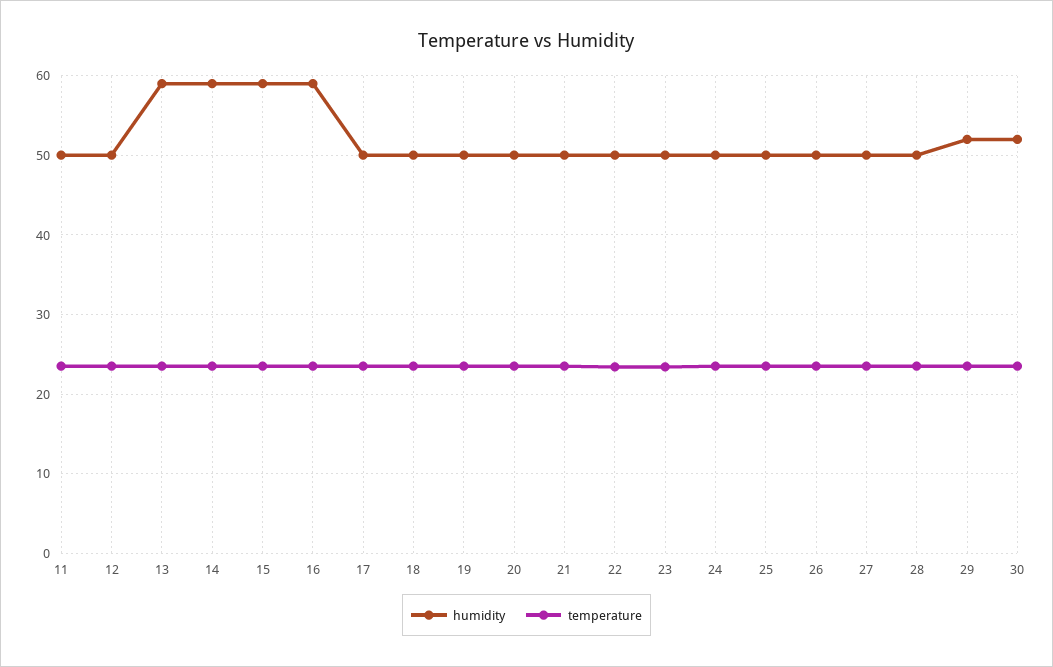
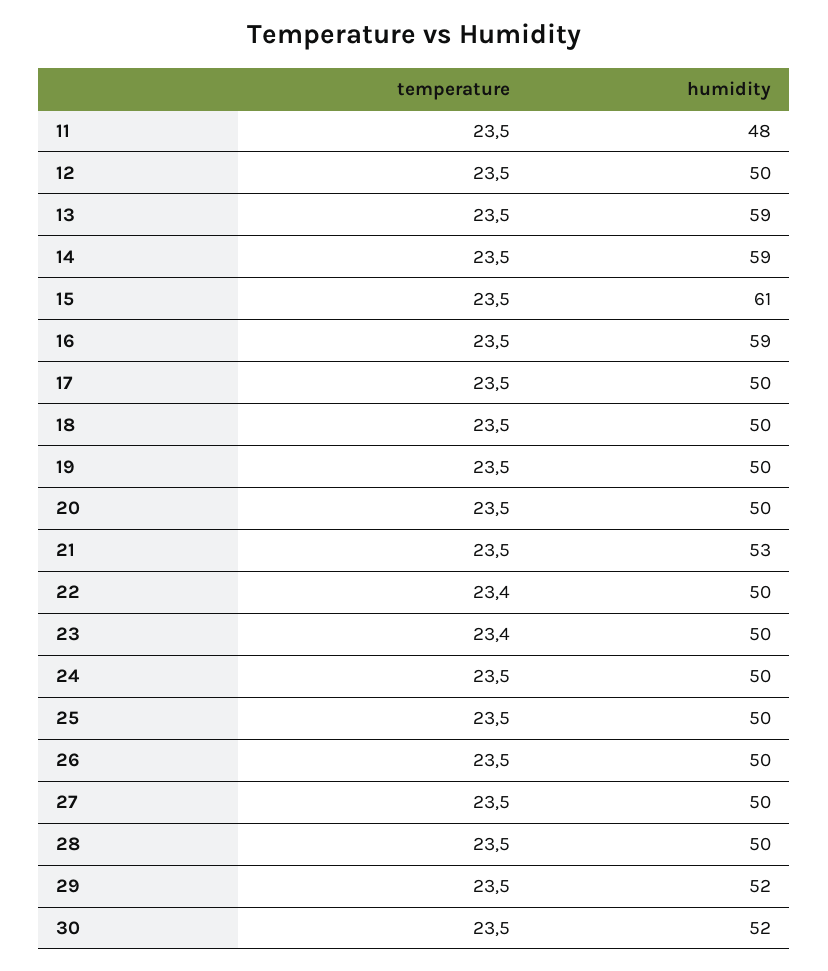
humidity, 11: 50 -> 48
humidity, 15: 59 -> 61
humidity, 21: 50 -> 53

